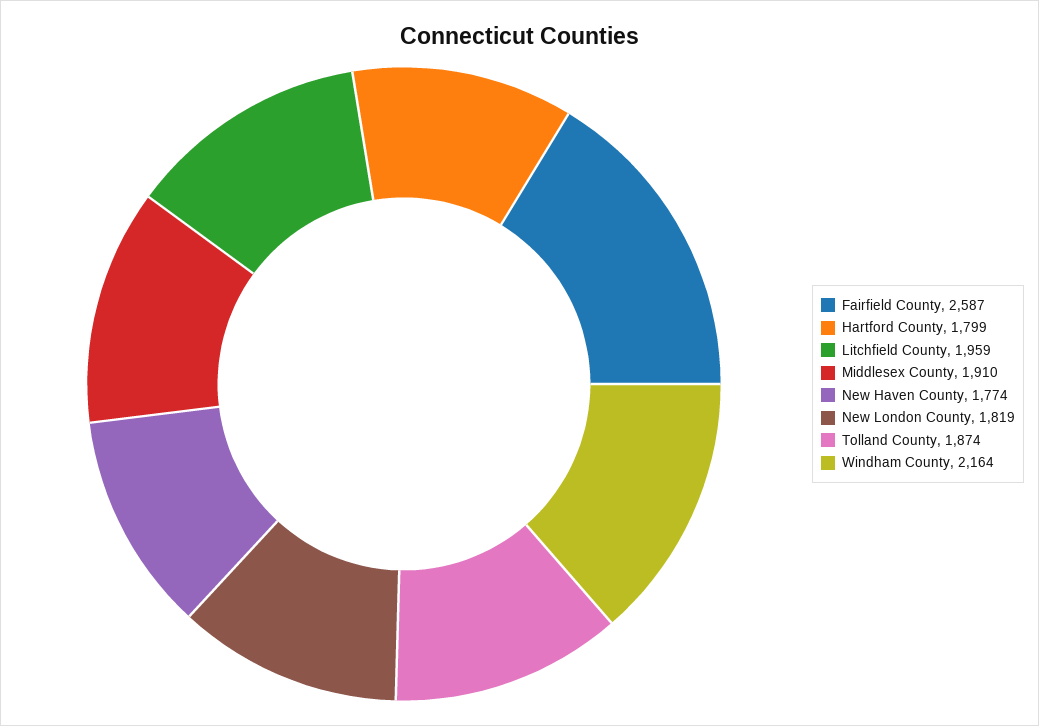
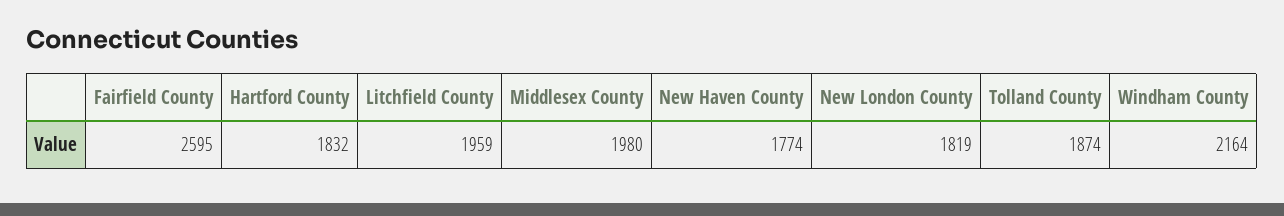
Fairfield County: 2587 -> 2595
Hartford County: 1799 -> 1832
Middlesex County: 1910 -> 1980

